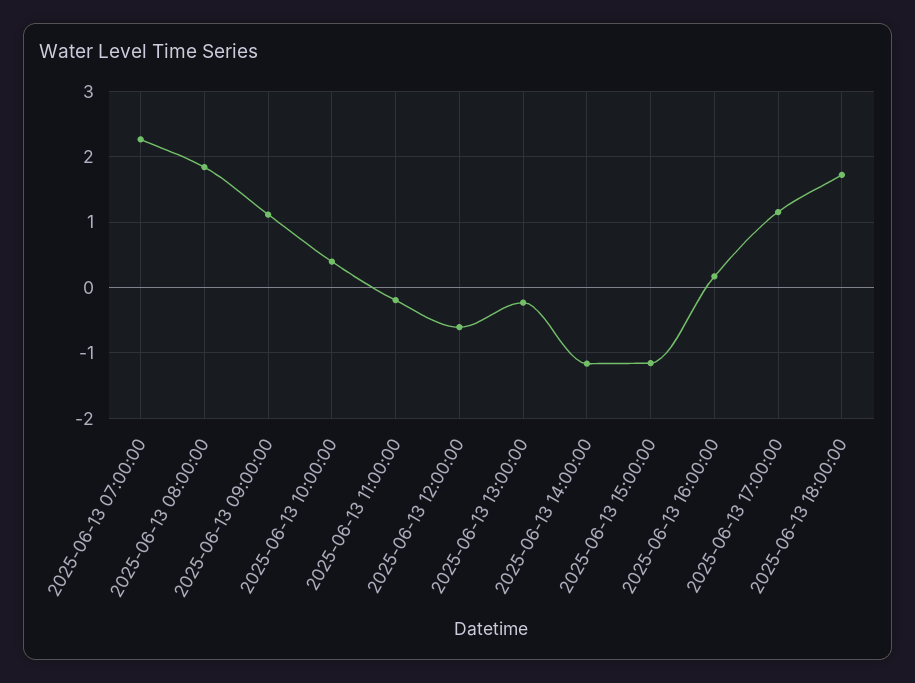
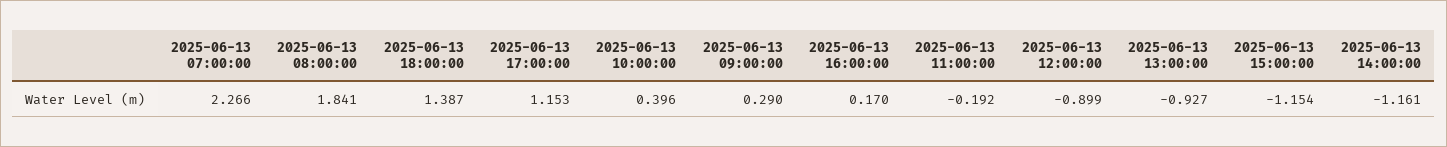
2025-06-13 09:00:00: 1.1 -> 0.29
2025-06-13 12:00:00: -0.6 -> -0.899
2025-06-13 13:00:00: -0.2 -> -0.927
2025-06-13 18:00:00: 1.7 -> 1.387

